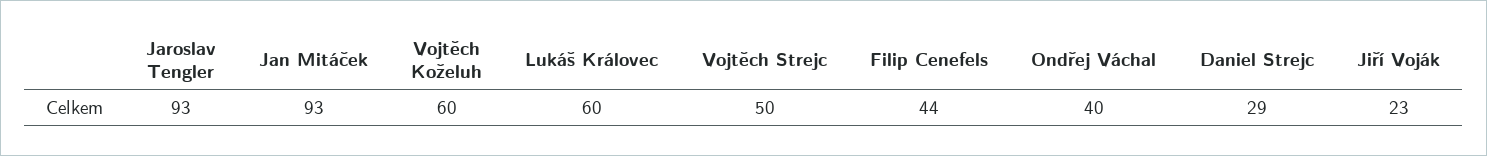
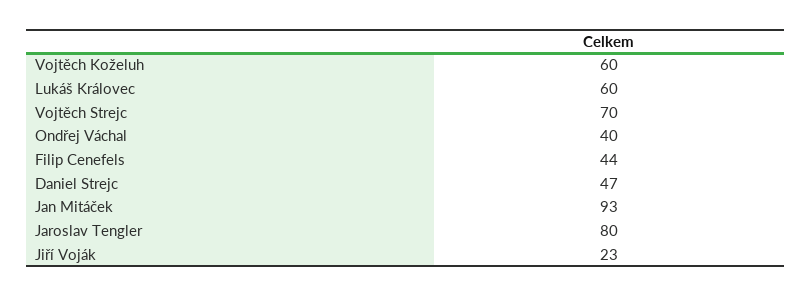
Jaroslav Tengler: 93 -> 80
Vojtěch Strejc: 50 -> 70
Daniel Strejc: 29 -> 47

